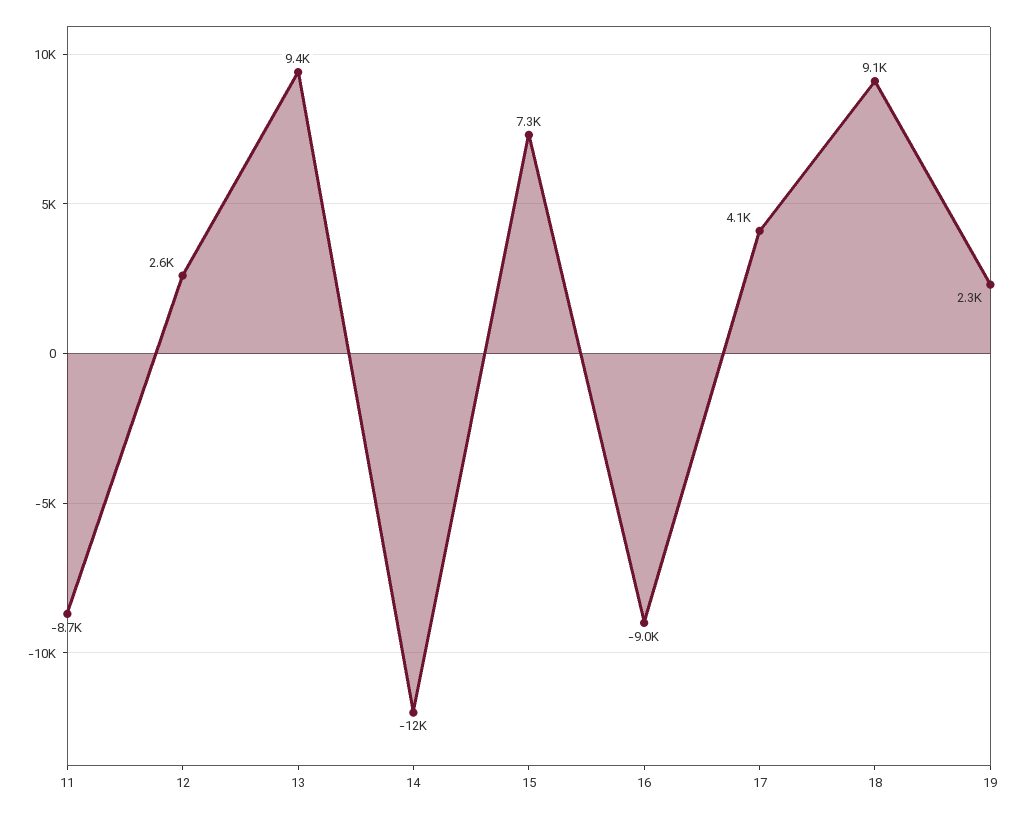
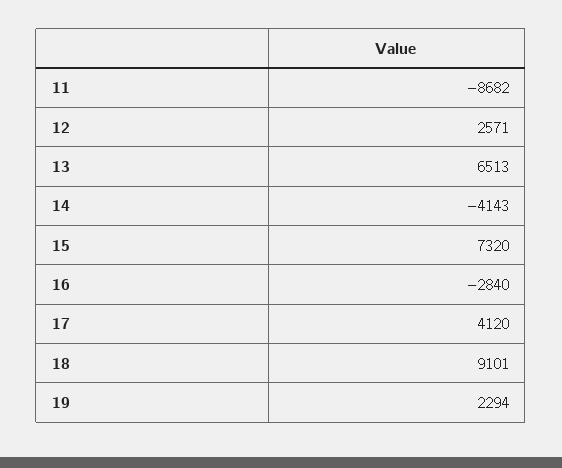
13: 9400 -> 6513
14: -12000 -> -4143
16: -9000 -> -2840

